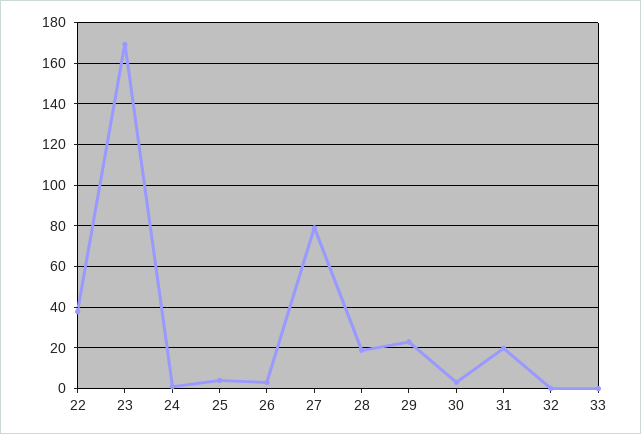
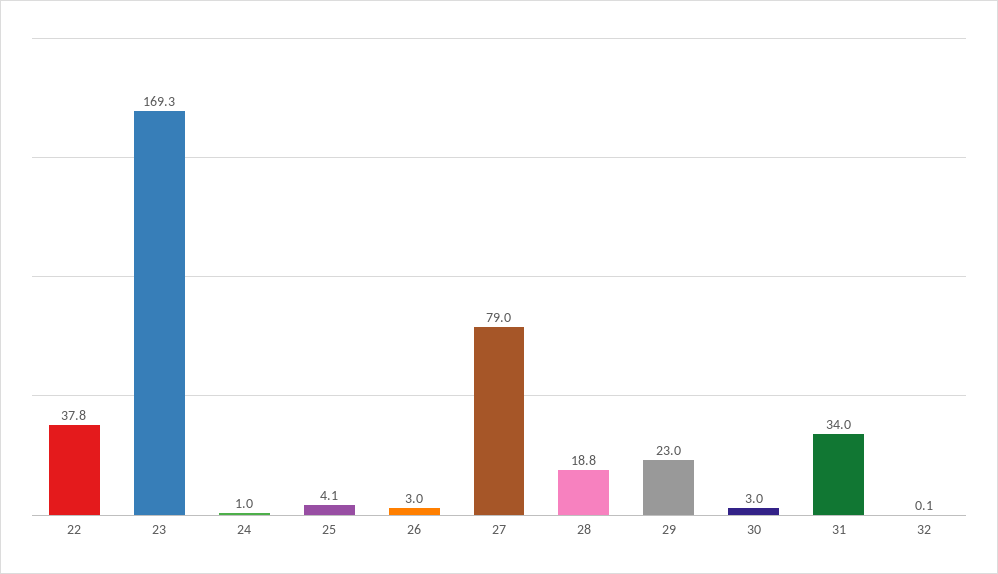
31: 20 -> 34
33: 0 -> none

